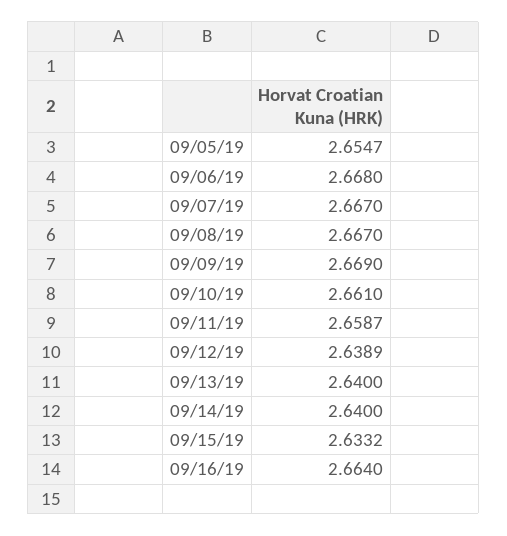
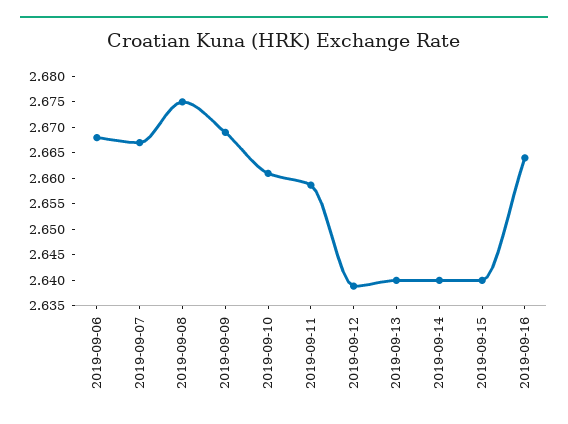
09/05/19: 2.6547 -> none
09/08/19: 2.667 -> 2.675
09/15/19: 2.6332 -> 2.64

